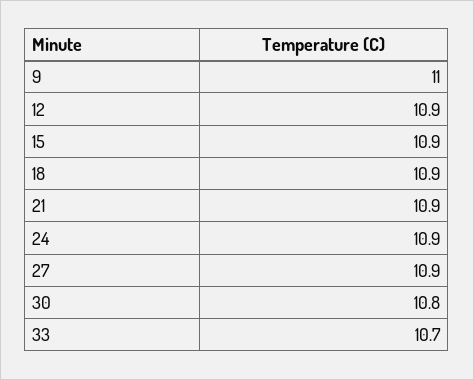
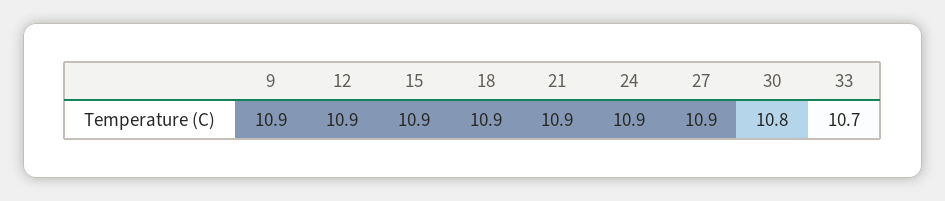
9: 11 -> 10.9

